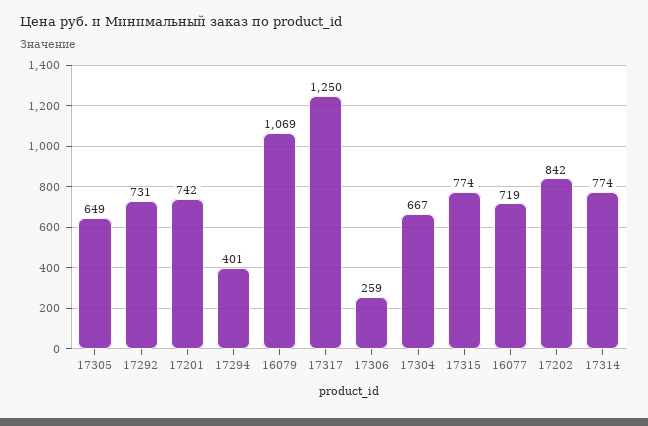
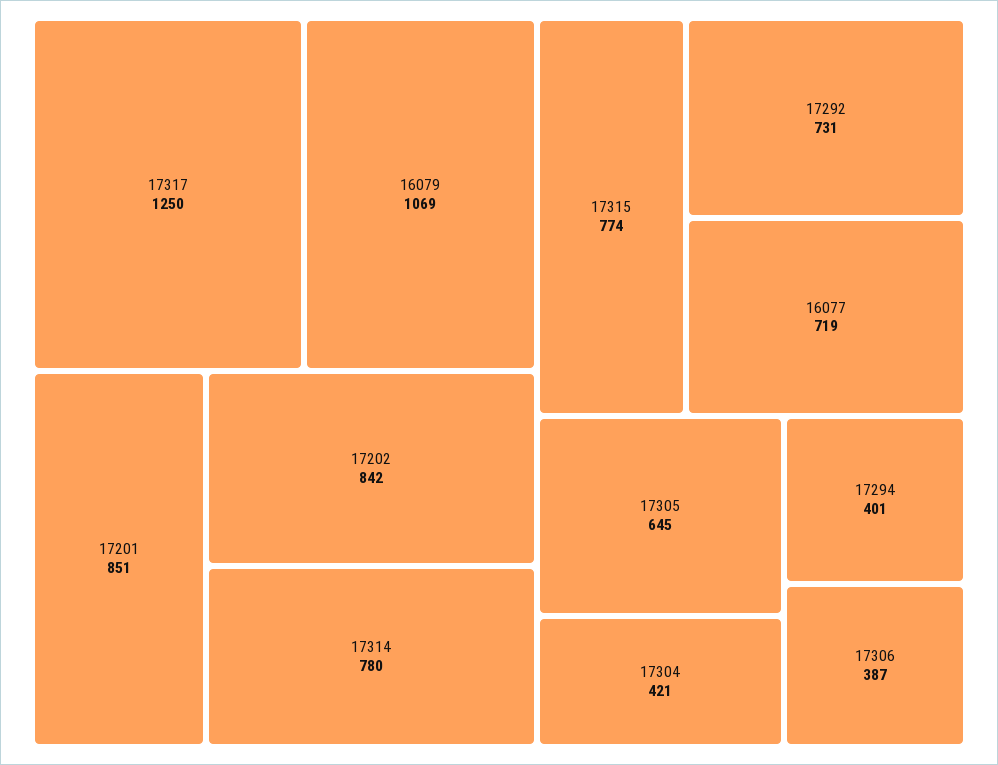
17305: 649 -> 645
17201: 742 -> 851
17306: 259 -> 387
17304: 667 -> 421
17314: 774 -> 780

